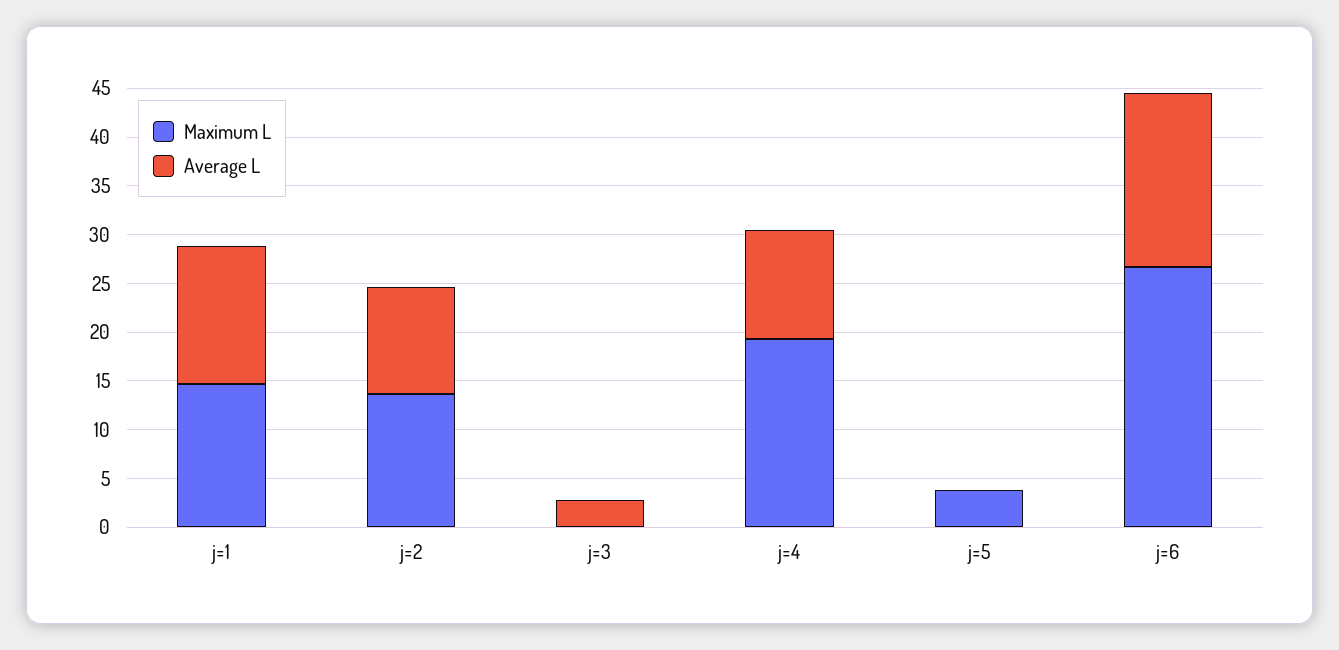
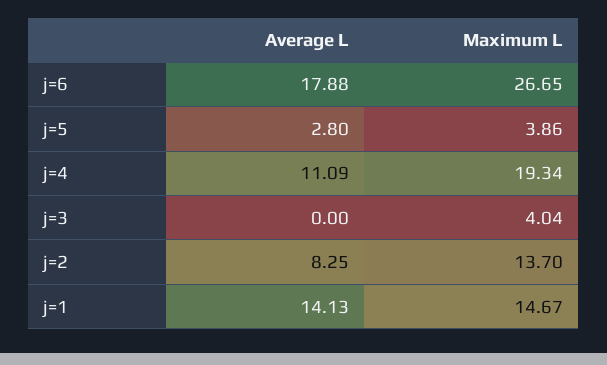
Average L, j=2: 11 -> 8.25
Maximum L, j=3: 0 -> 4.04
Average L, j=3: 3 -> 0
Average L, j=5: 0 -> 2.8

